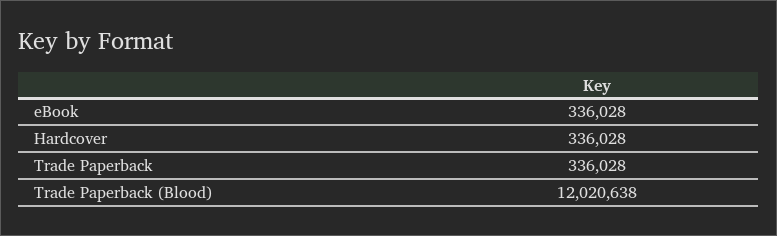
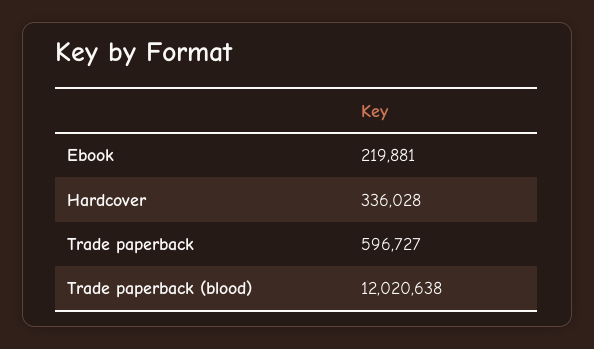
eBook: 336028 -> 219881
Trade Paperback: 336028 -> 596727

